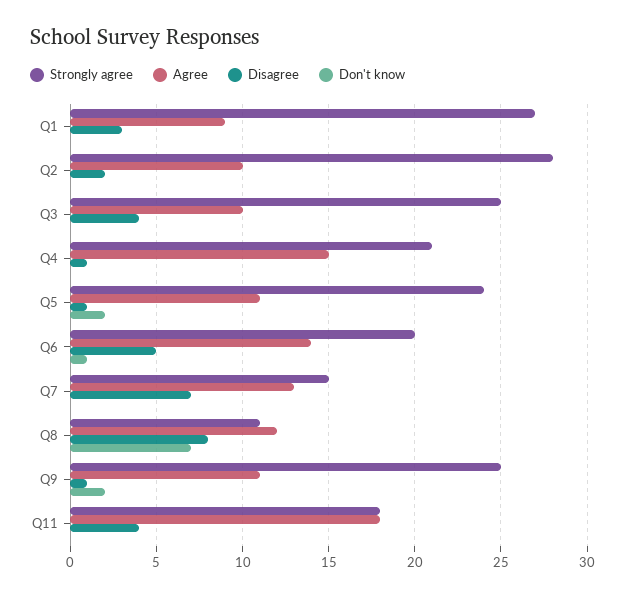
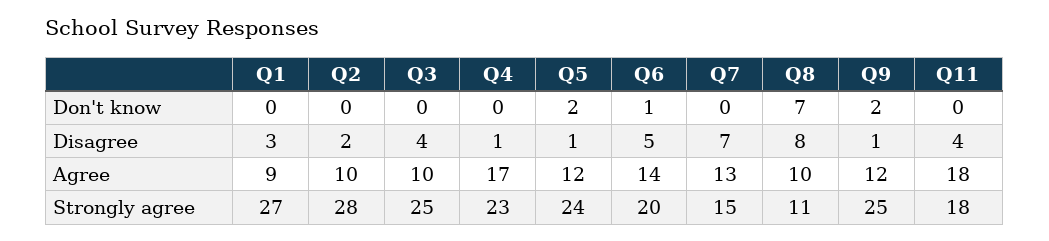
Strongly agree, Q4: 21 -> 23
Agree, Q4: 15 -> 17
Agree, Q5: 11 -> 12
Agree, Q8: 12 -> 10
Agree, Q9: 11 -> 12

